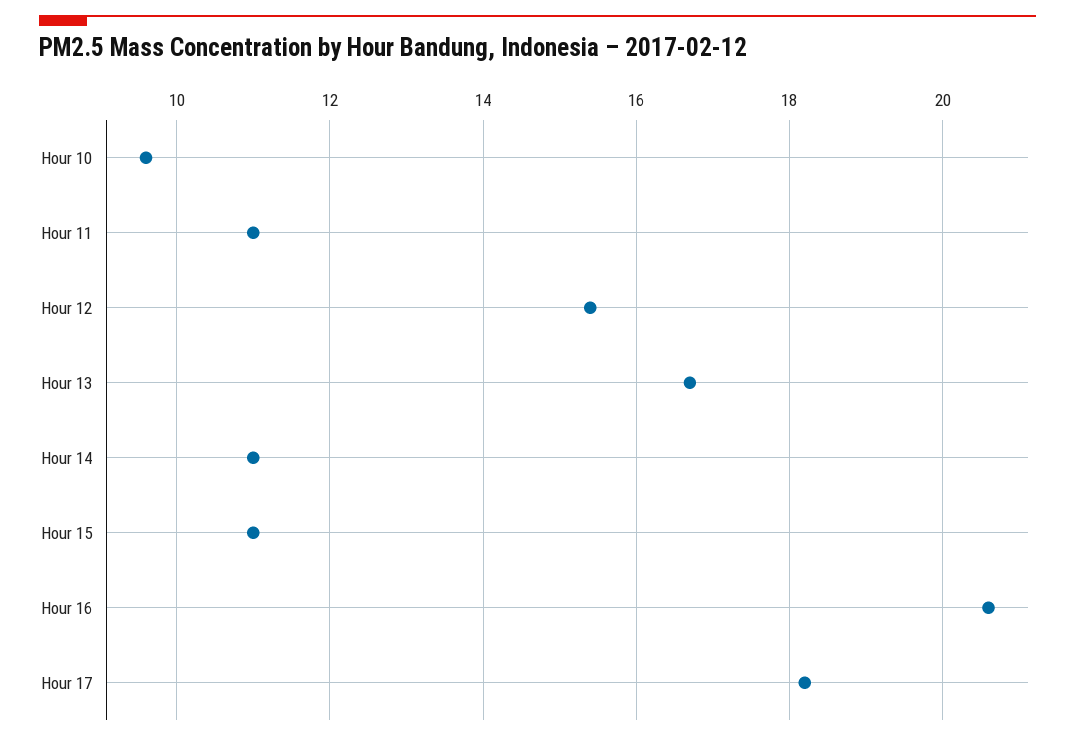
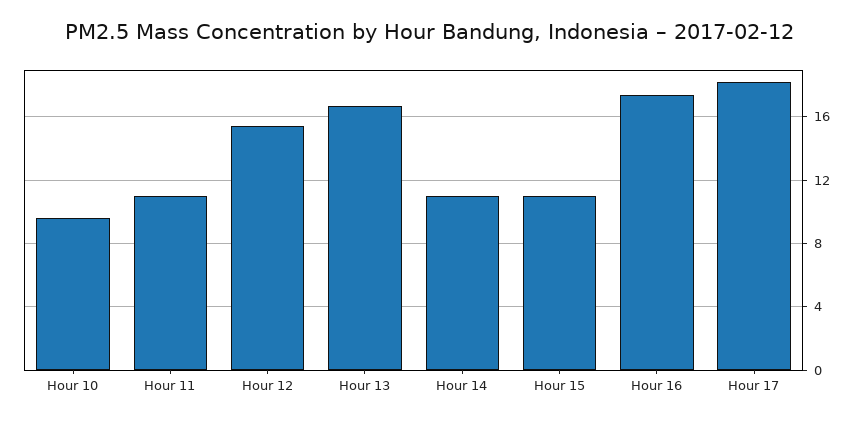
Hour 16: 20.5 -> 17.5

